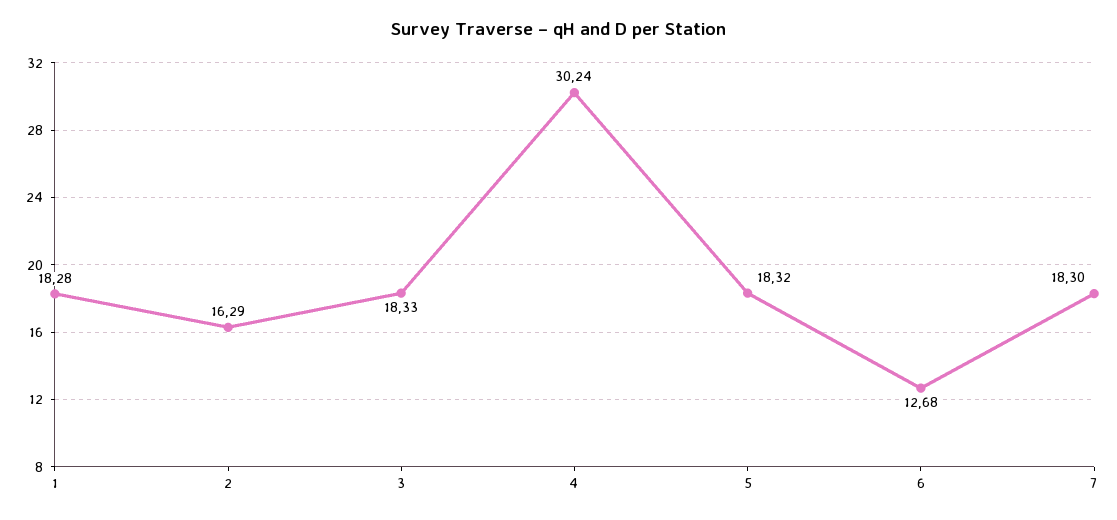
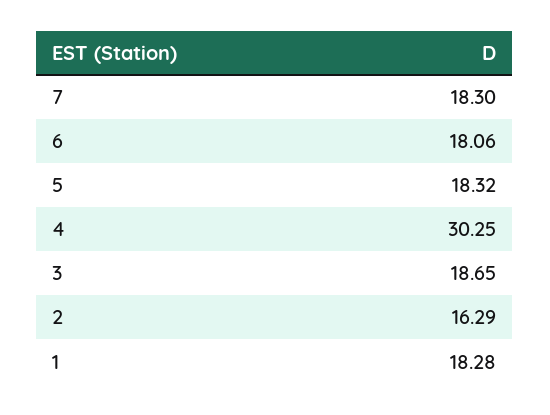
3: 18.33 -> 18.65
4: 30.24 -> 30.25
6: 12.68 -> 18.06

